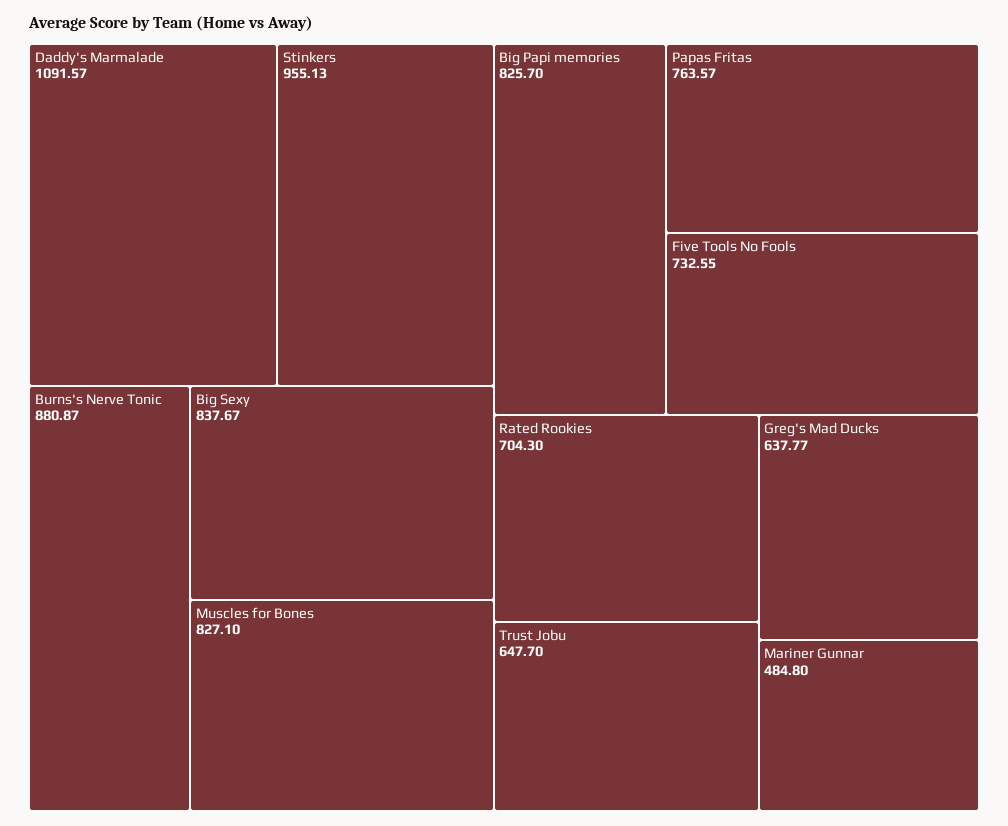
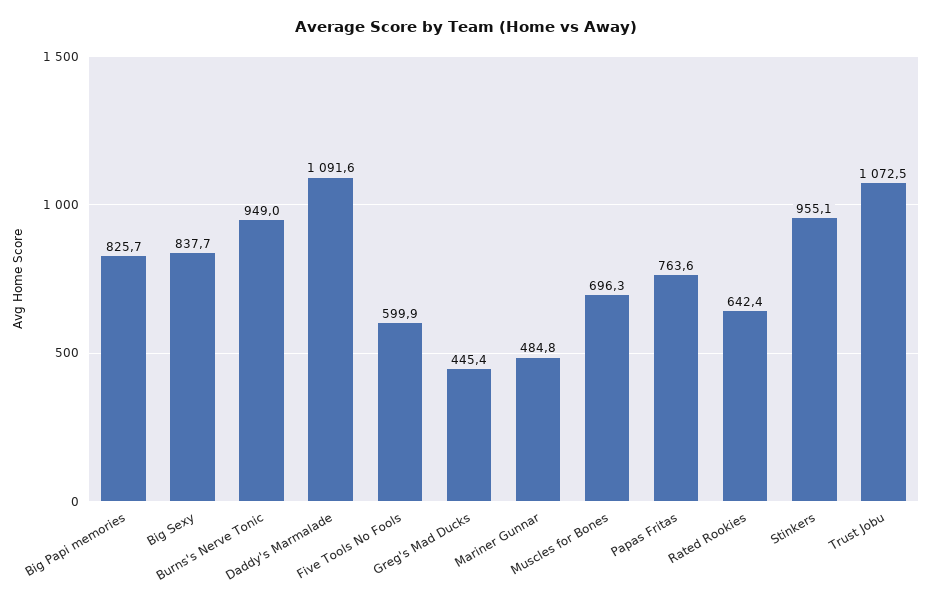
Burns's Nerve Tonic: 880.87 -> 949
Muscles for Bones: 827.1 -> 696.3
Five Tools No Fools: 732.55 -> 599.9
Rated Rookies: 704.3 -> 642.4
Trust Jobu: 647.7 -> 1072.5
Greg's Mad Ducks: 637.77 -> 445.4

